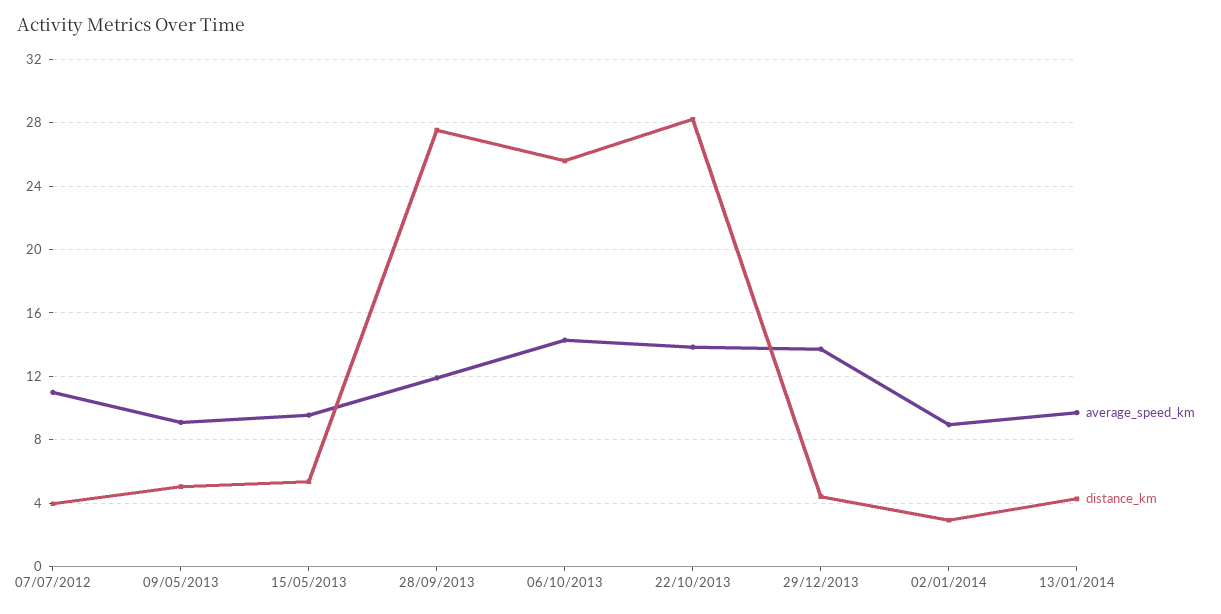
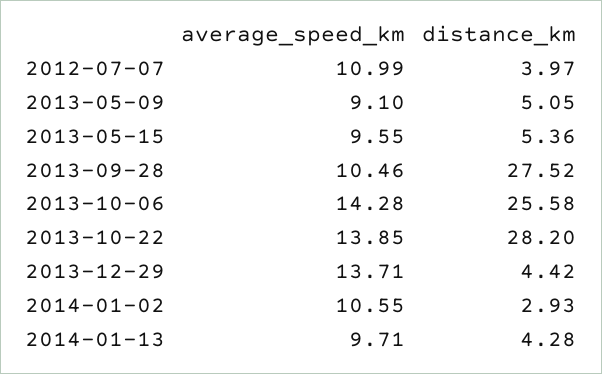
average_speed_km, 28/09/2013: 12 -> 10.46
average_speed_km, 02/01/2014: 9 -> 10.55

